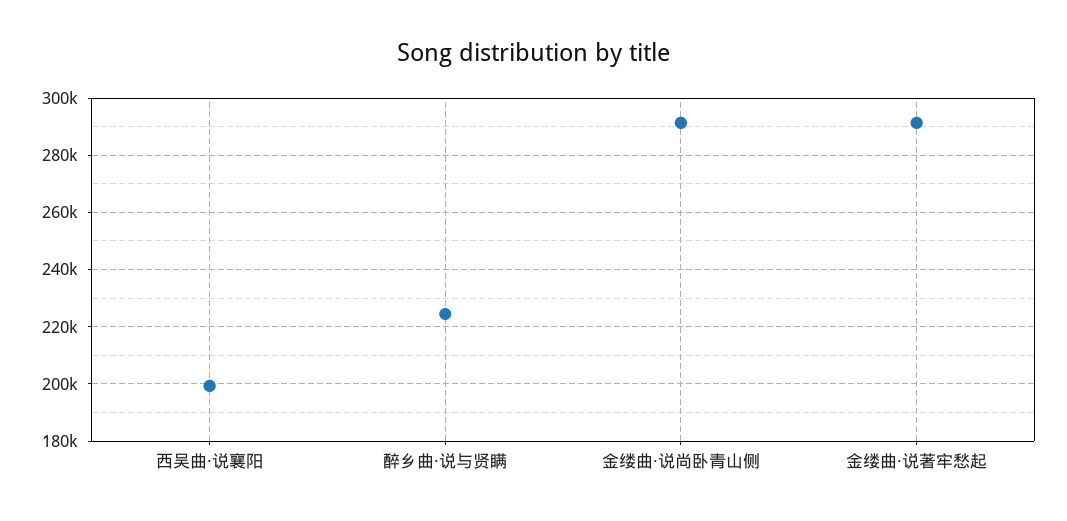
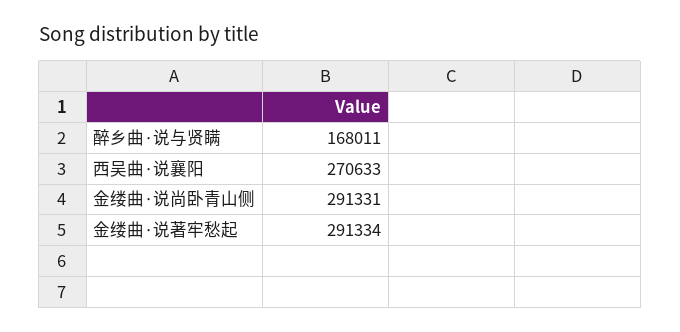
西吴曲·说襄阳: 200000 -> 270633
醉乡曲·说与贤瞒: 225000 -> 168011

